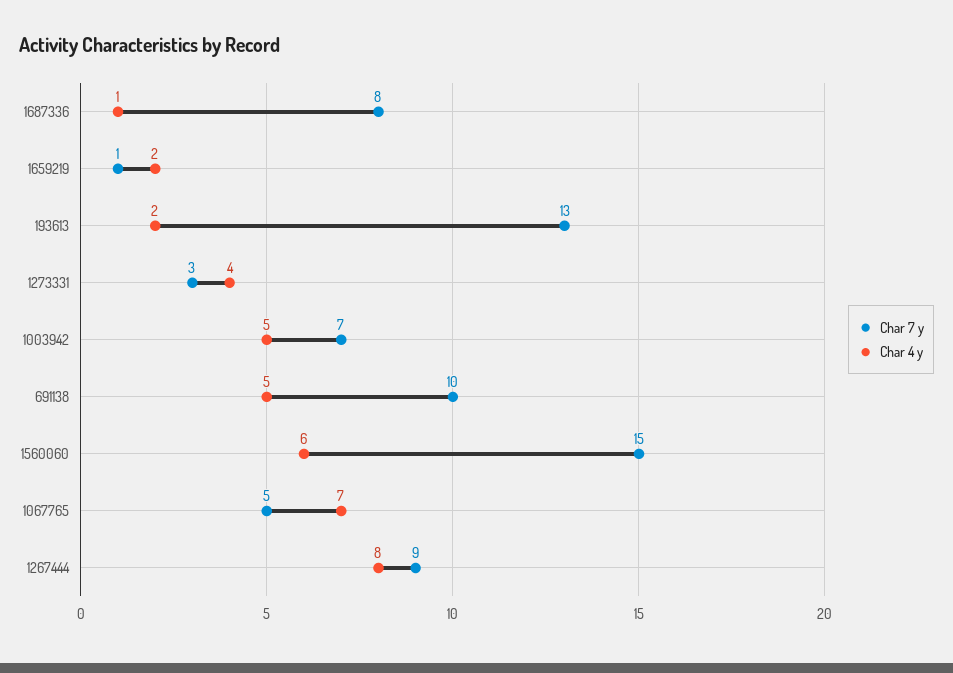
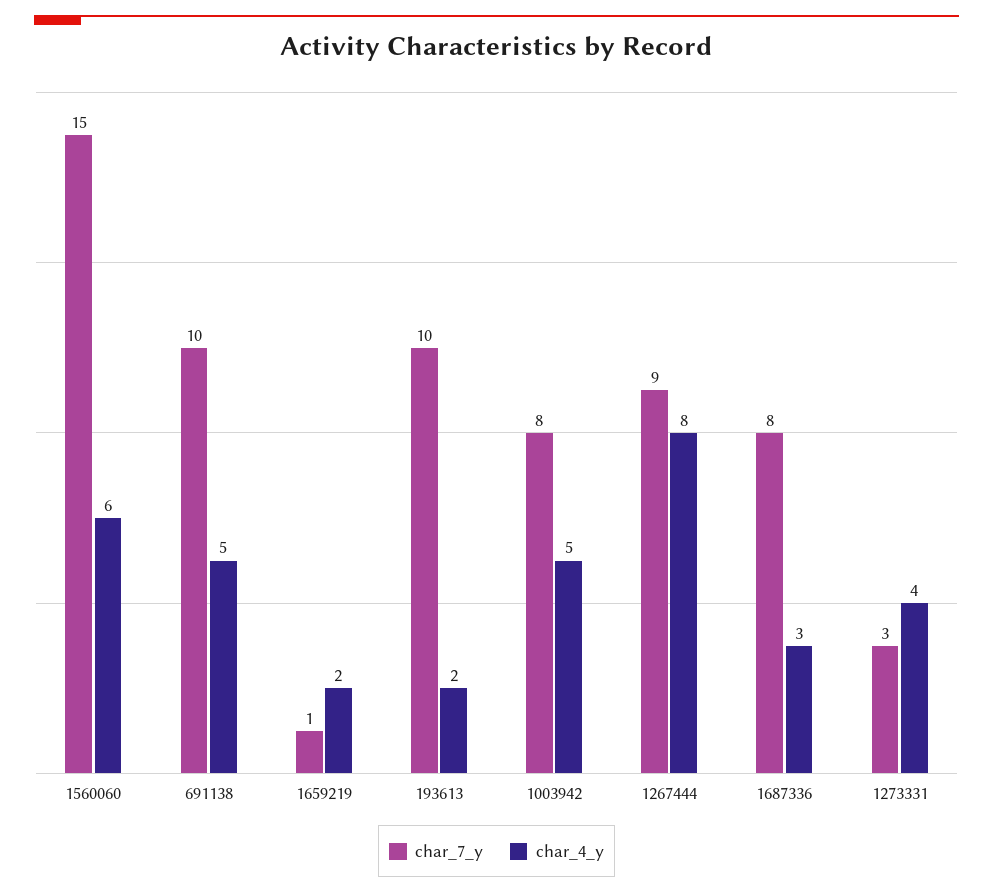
Char 4 y, 1687336: 1 -> 3
Char 7 y, 193613: 13 -> 10
Char 7 y, 1003942: 7 -> 8
Char 7 y, 1067765: 5 -> none
Char 4 y, 1067765: 7 -> none

